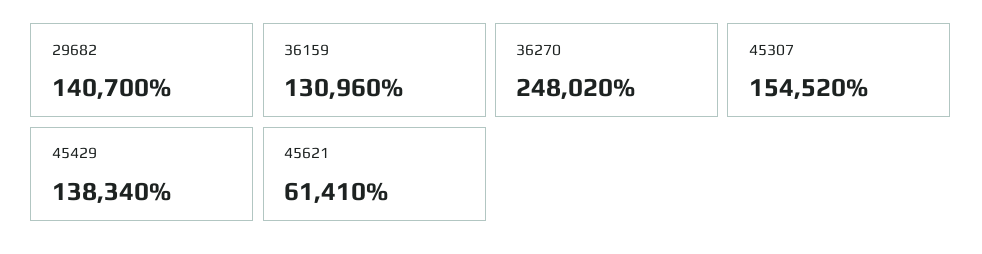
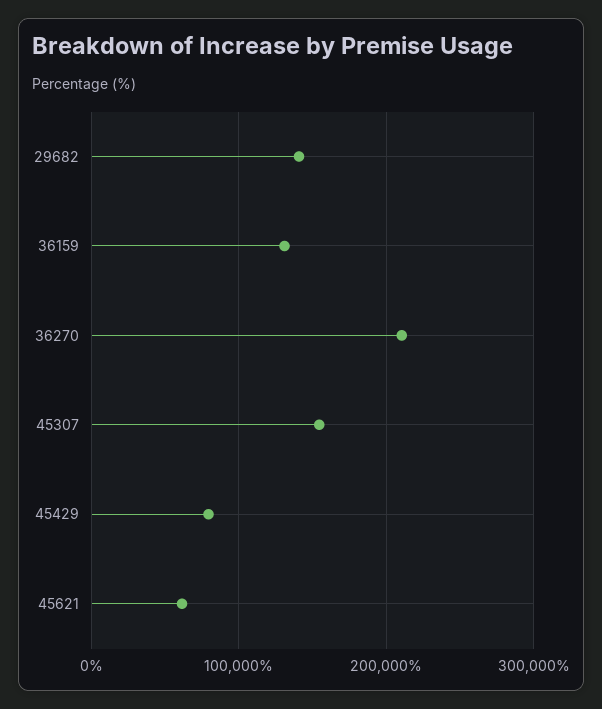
36270: 248020 -> 210000
45429: 138340 -> 80000

